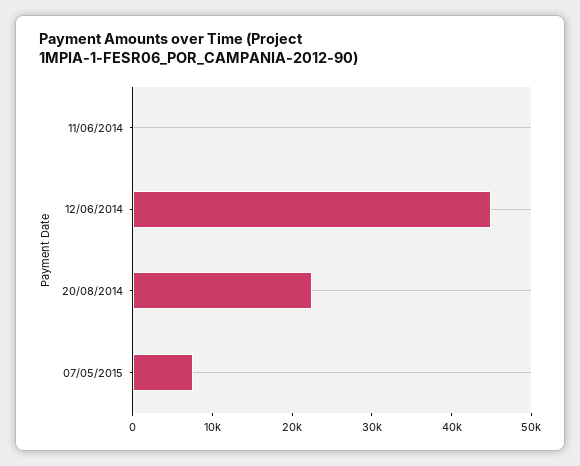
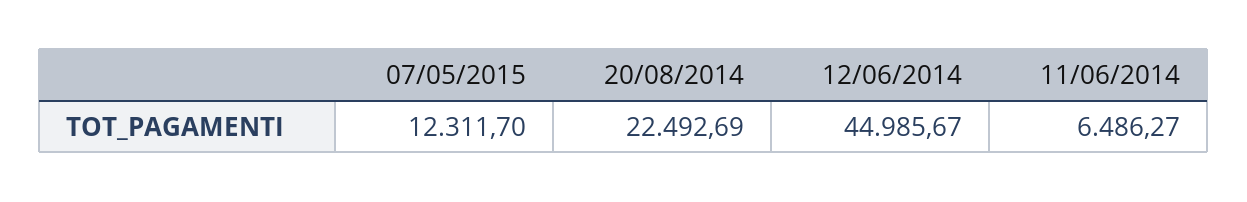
11/06/2014: 0 -> 6486.27
07/05/2015: 8000 -> 12311.7

